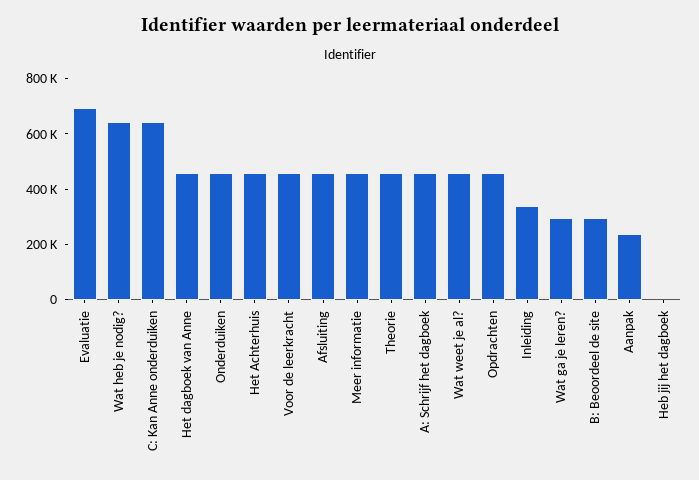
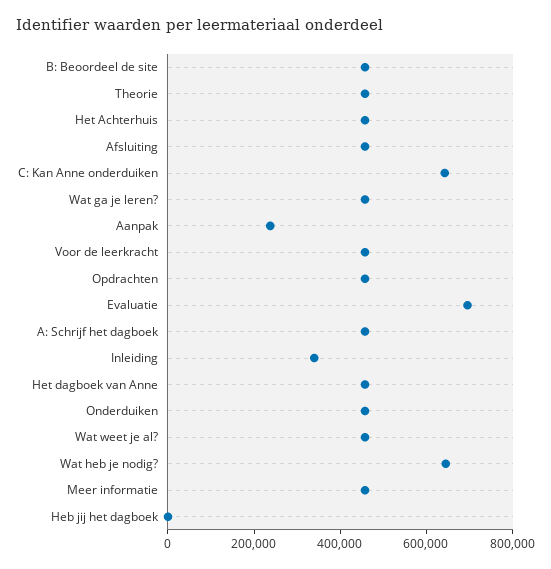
Wat ga je leren?: 300000 -> 450000
B: Beoordeel de site: 300000 -> 450000

